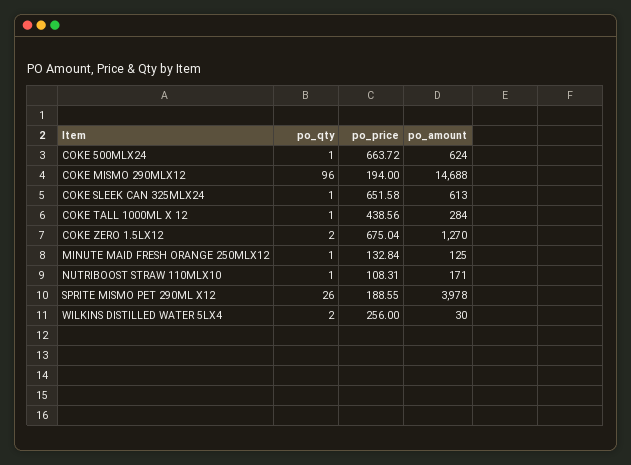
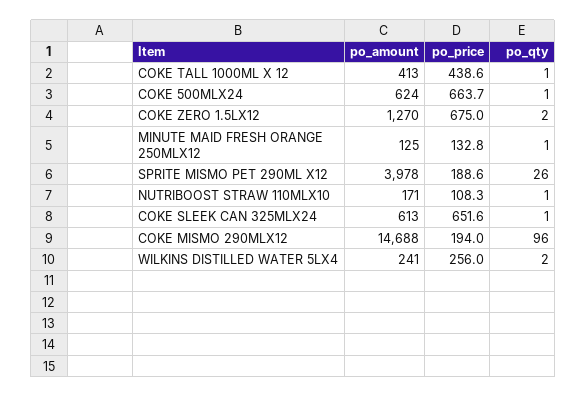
po_amount, COKE TALL 1000ML X 12: 284 -> 413
po_amount, WILKINS DISTILLED WATER 5LX4: 30 -> 241

